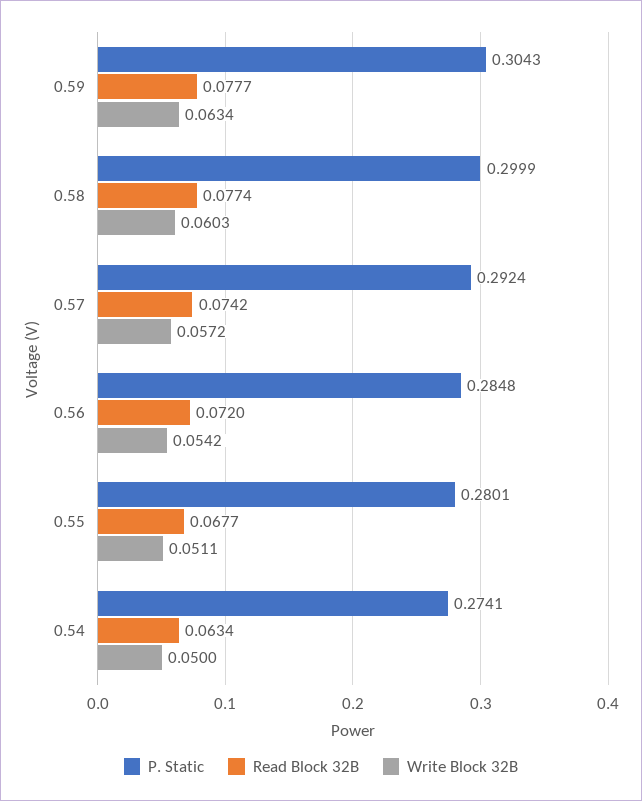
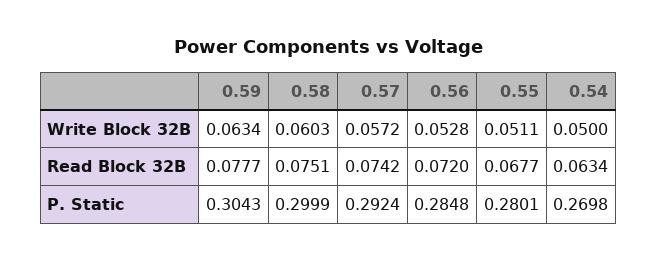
Read Block 32B, 0.58: 0.0774 -> 0.0751
Write Block 32B, 0.56: 0.0542 -> 0.0528
P. Static, 0.54: 0.2741 -> 0.2698

